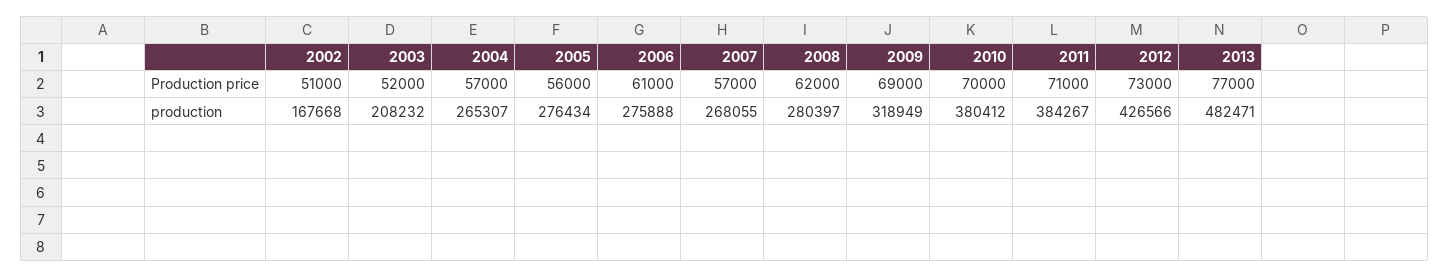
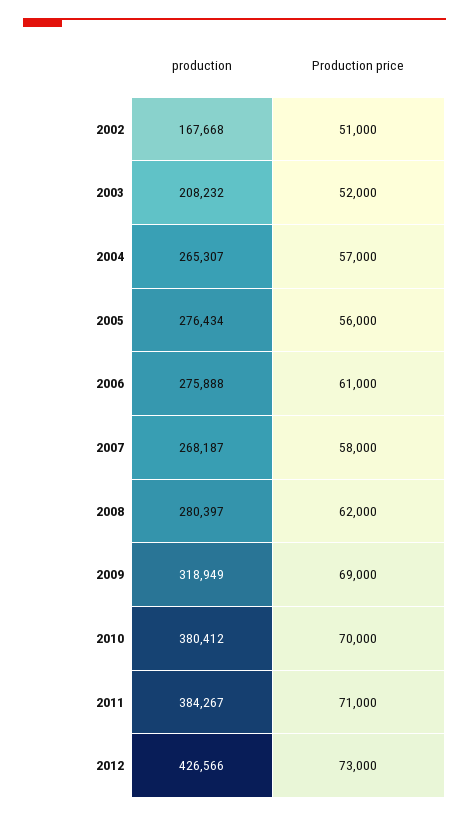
2007, Production price: 57000 -> 58000
2013, Production price: 77000 -> none
2007, production: 268055 -> 268187
2013, production: 482471 -> none

